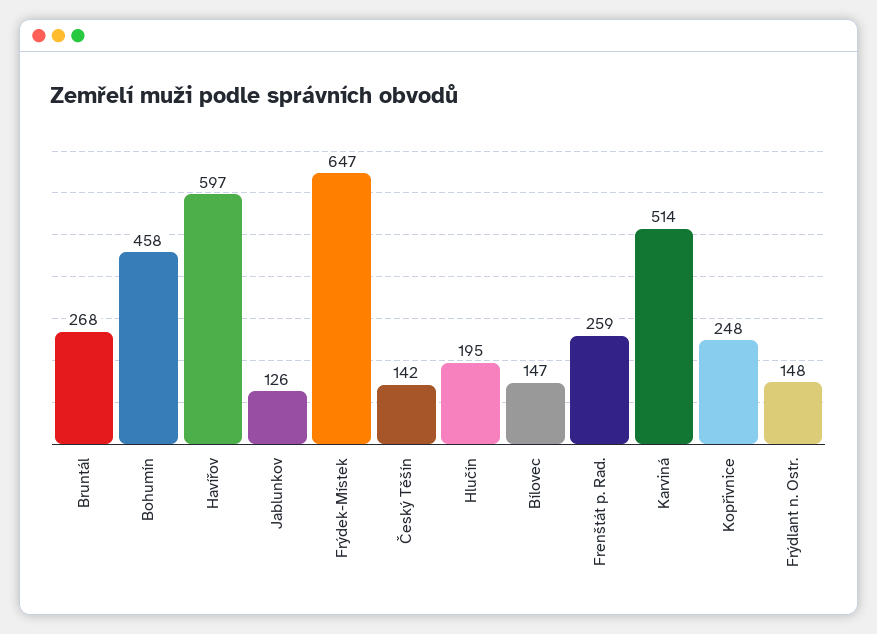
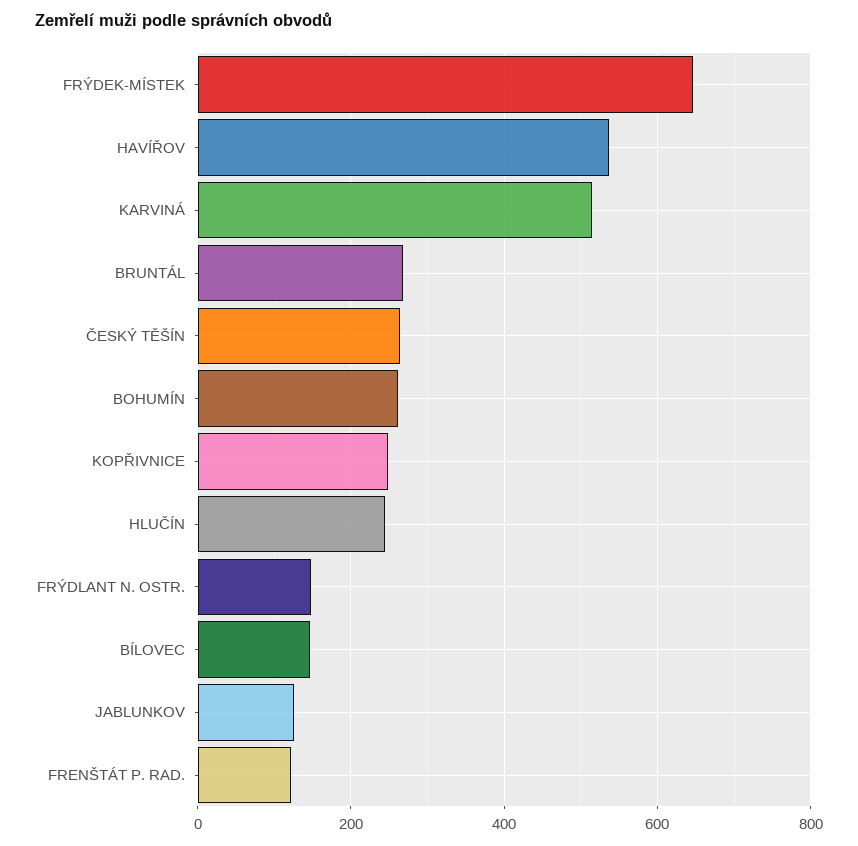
Bohumín: 458 -> 260
Havířov: 597 -> 540
Český Těšín: 142 -> 260
Hlučín: 195 -> 240
Frenštát p. Rad.: 259 -> 120

